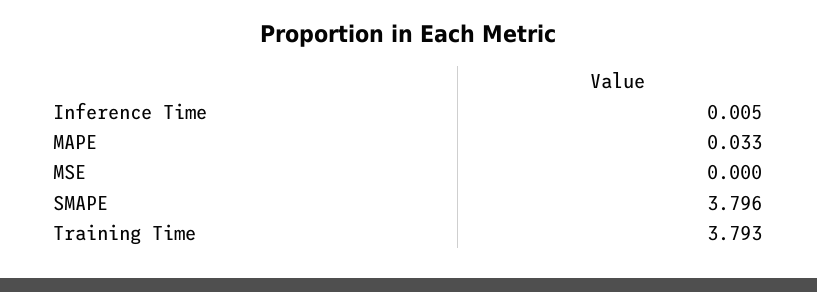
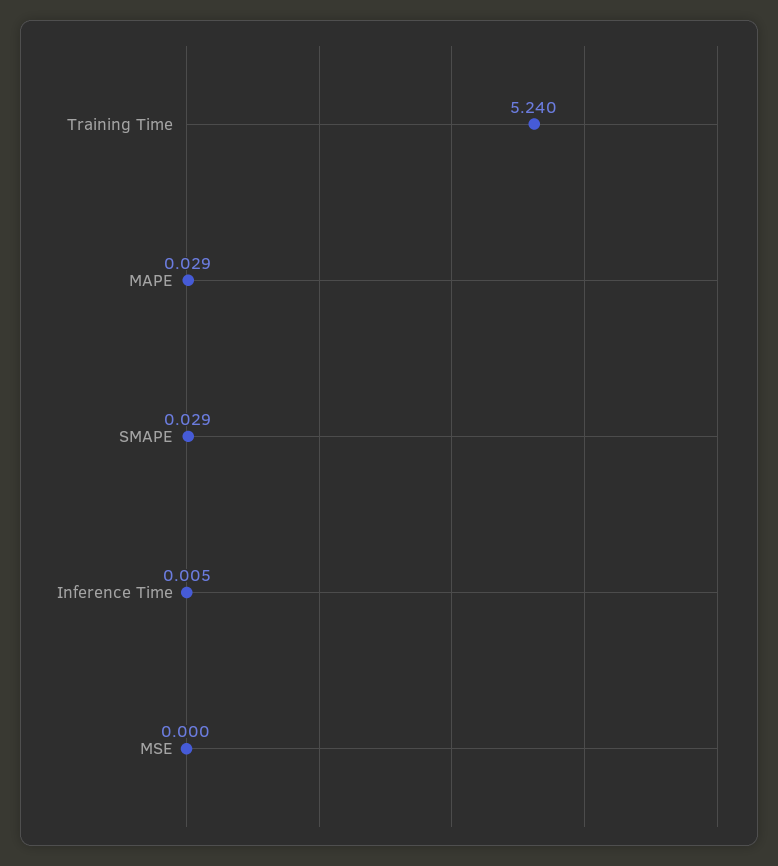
MAPE: 0.033 -> 0.029
SMAPE: 3.796 -> 0.029
Training Time: 3.793 -> 5.24

